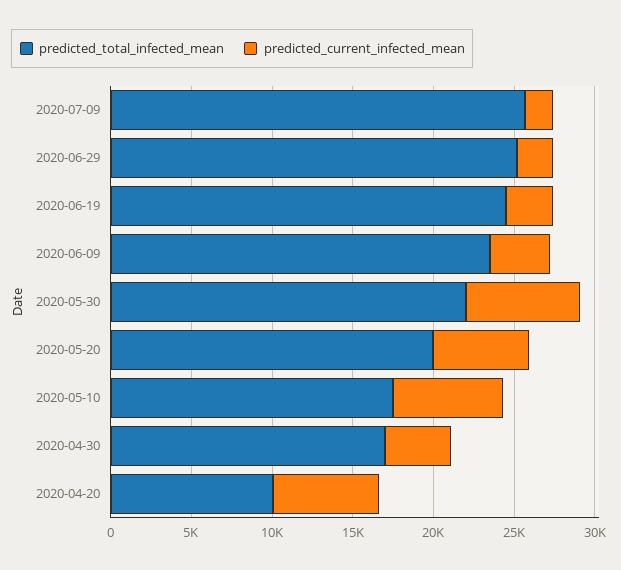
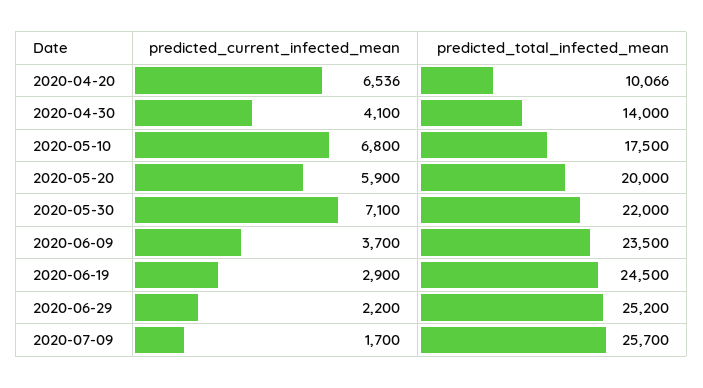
predicted_total_infected_mean, 2020-04-30: 17000 -> 14000

